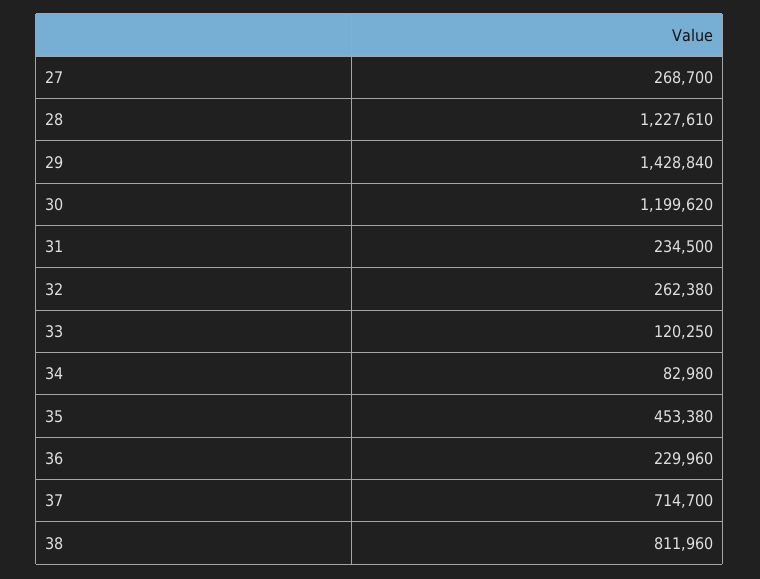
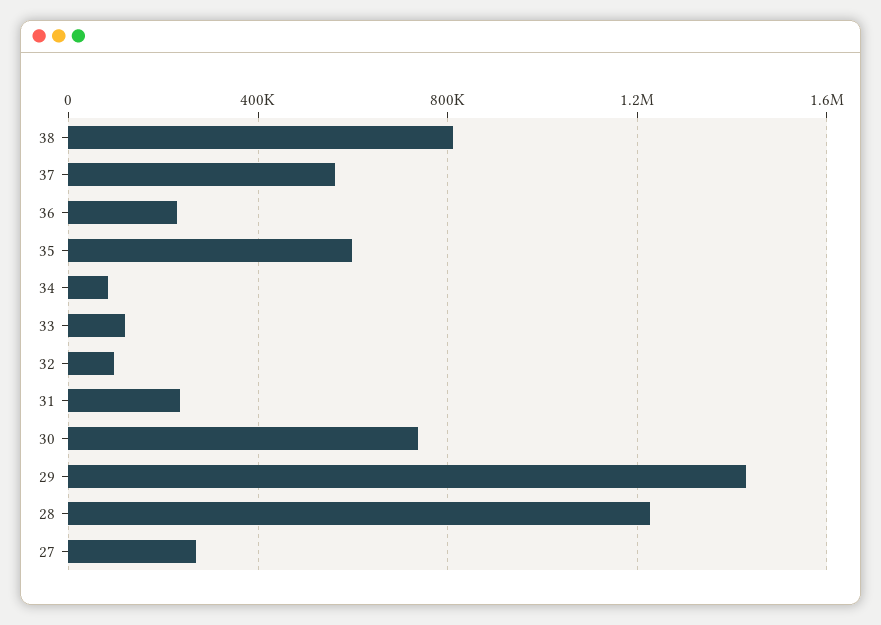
30: 1199620 -> 750000
32: 262380 -> 100000
35: 453380 -> 600000
37: 714700 -> 550000

